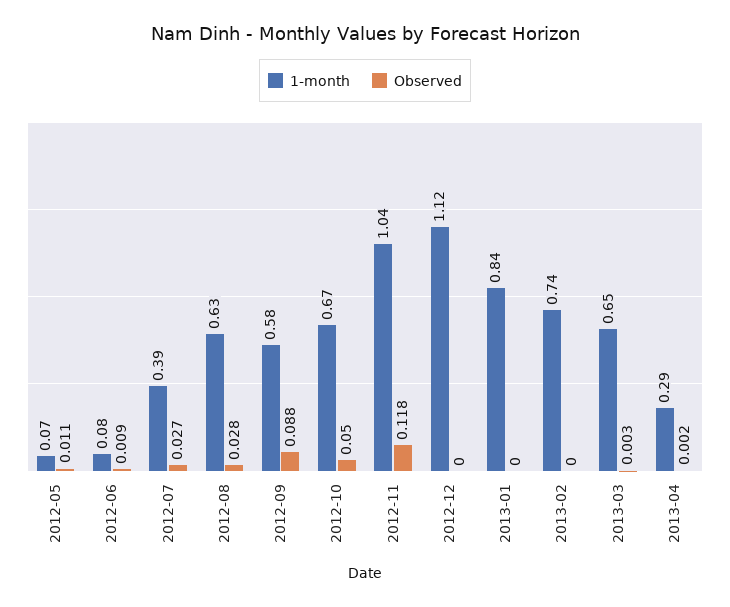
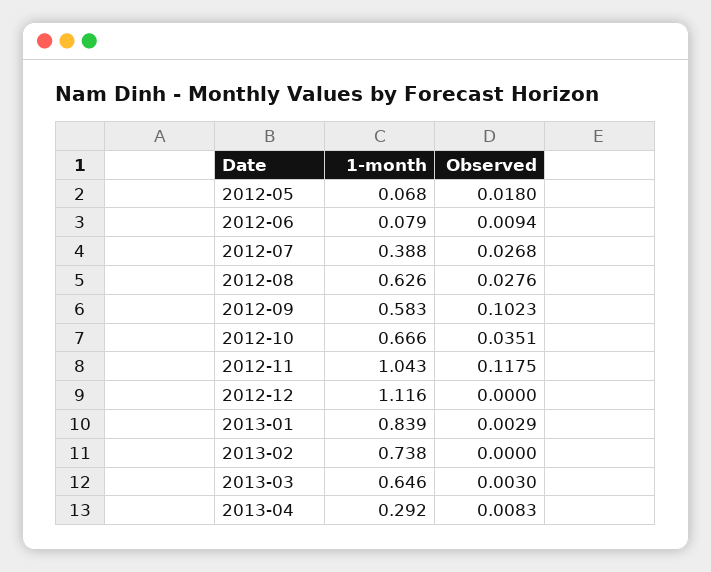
Observed, 2012-05: 0.011 -> 0.018
Observed, 2012-09: 0.088 -> 0.1023
Observed, 2012-10: 0.05 -> 0.0351
Observed, 2013-01: 0 -> 0.0029
Observed, 2013-04: 0.002 -> 0.0083

